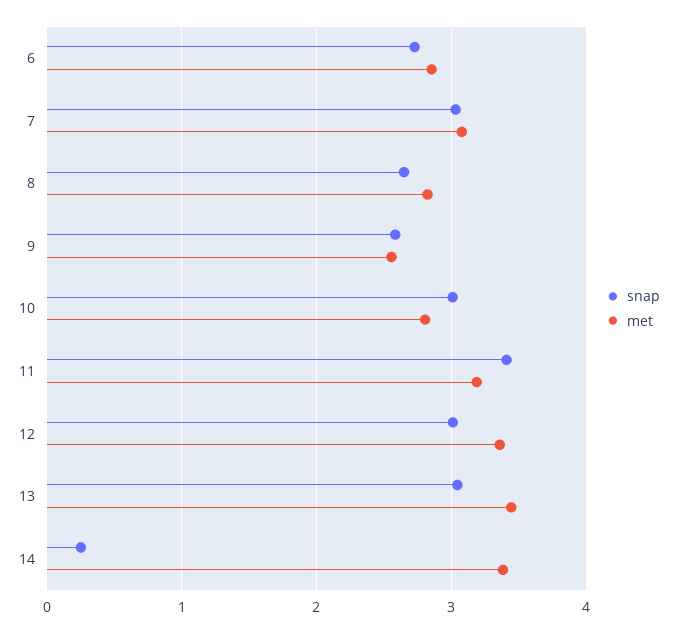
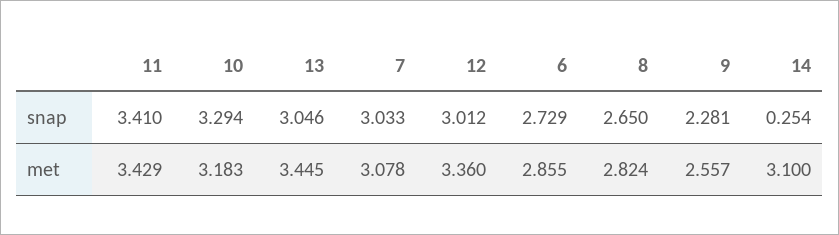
snap, 9: 2.6 -> 2.281
snap, 10: 3 -> 3.294
met, 10: 2.8 -> 3.183
met, 11: 3.2 -> 3.429
met, 14: 3.4 -> 3.1

